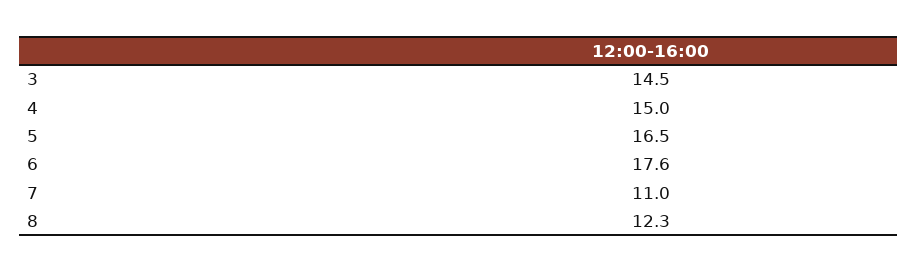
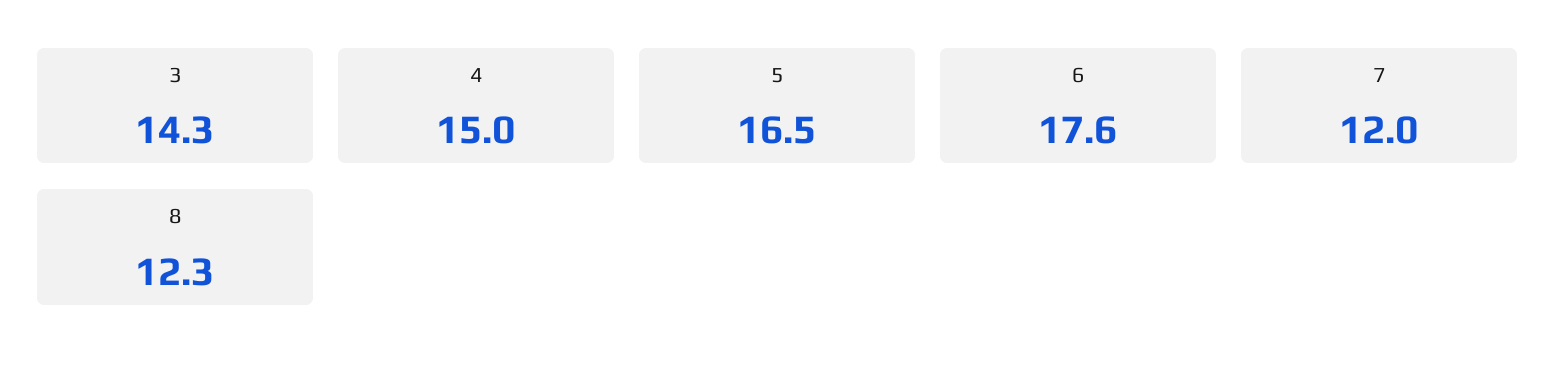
3: 14.5 -> 14.3
7: 11 -> 12

